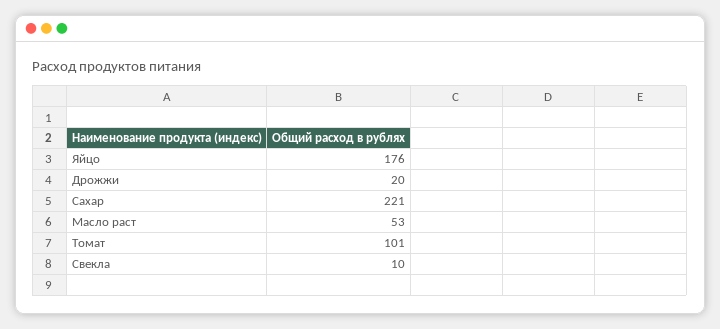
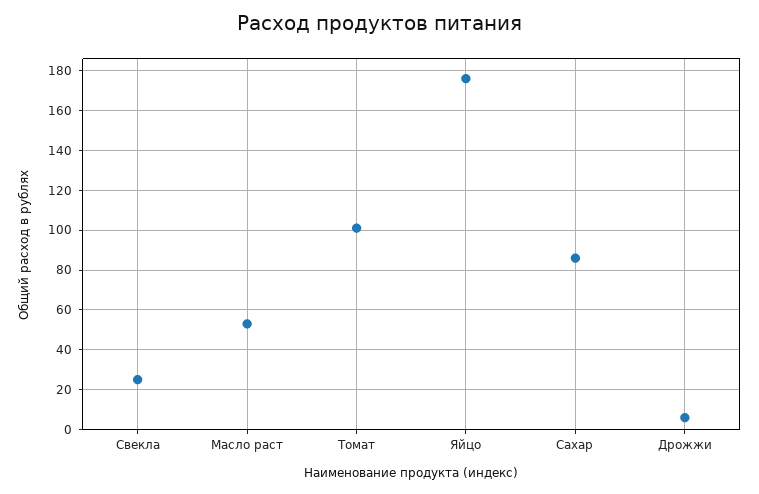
Дрожжи: 20 -> 5
Сахар: 221 -> 85
Свекла: 10 -> 25

